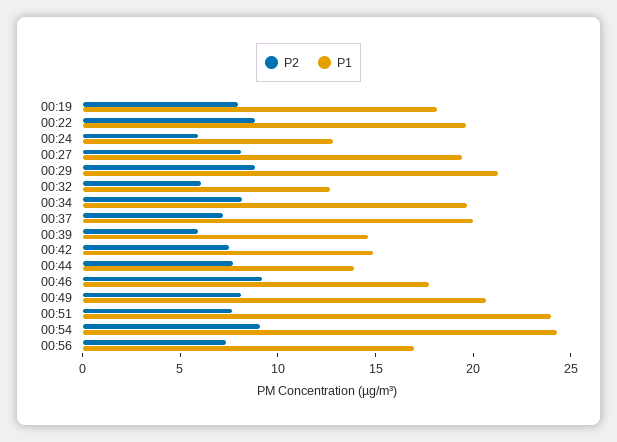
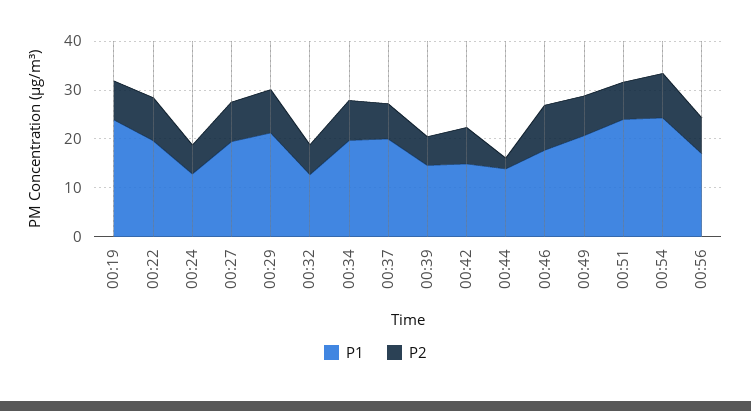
P1, 00:19: 18 -> 24
P2, 00:44: 8 -> 2

